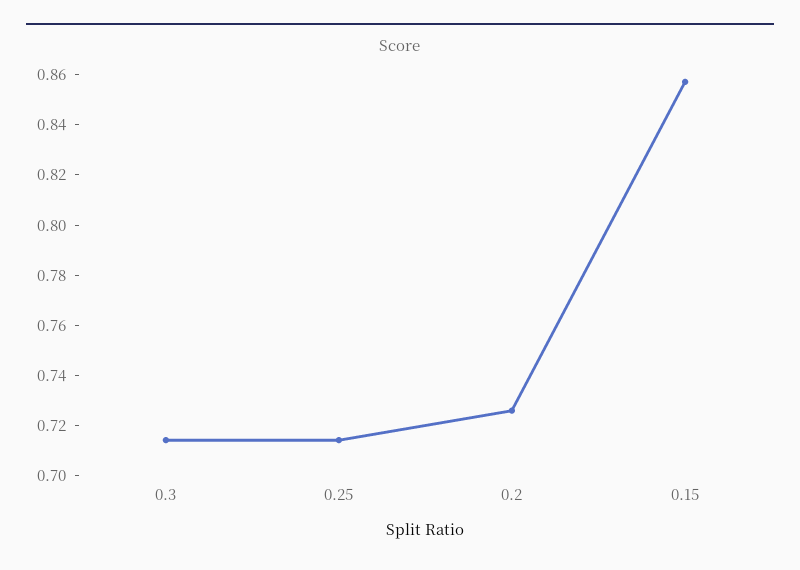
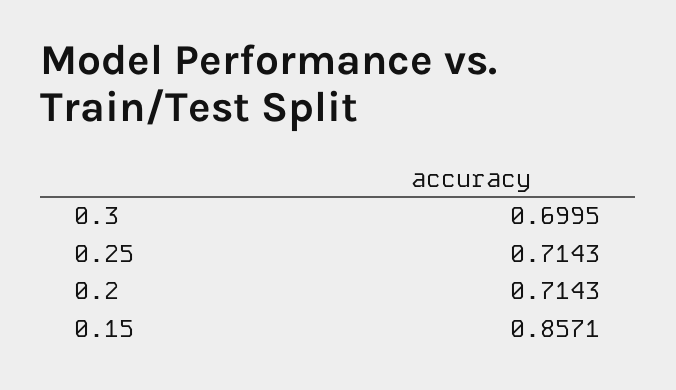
0.3: 0.715 -> 0.6995
0.2: 0.725 -> 0.7143

